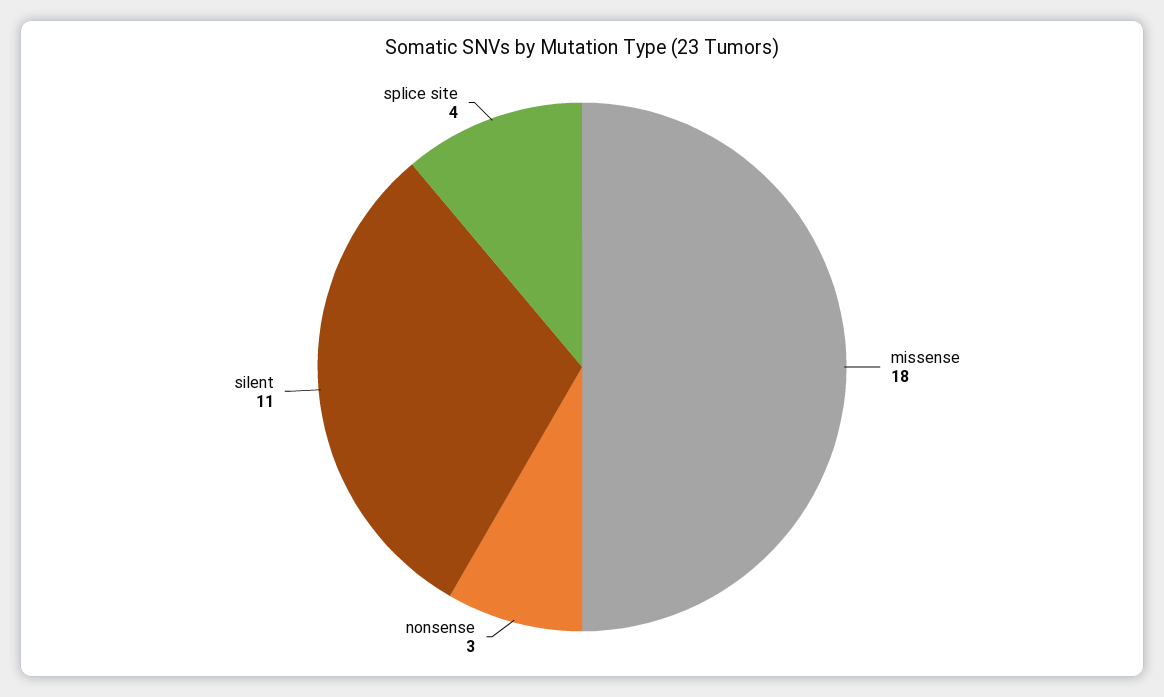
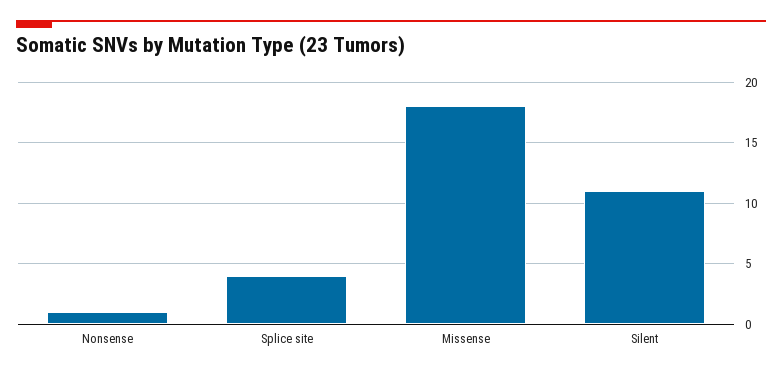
nonsense: 3 -> 1

